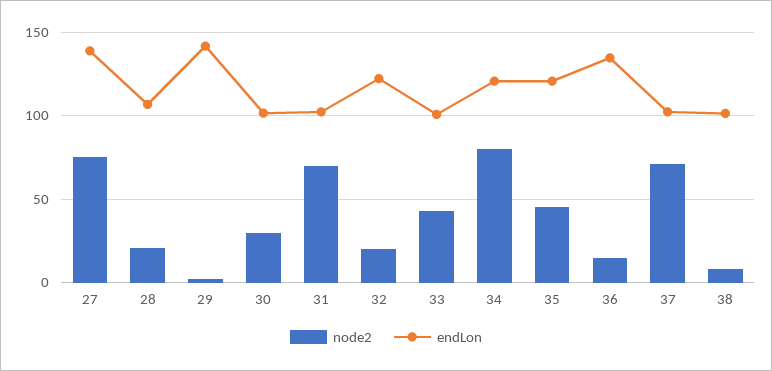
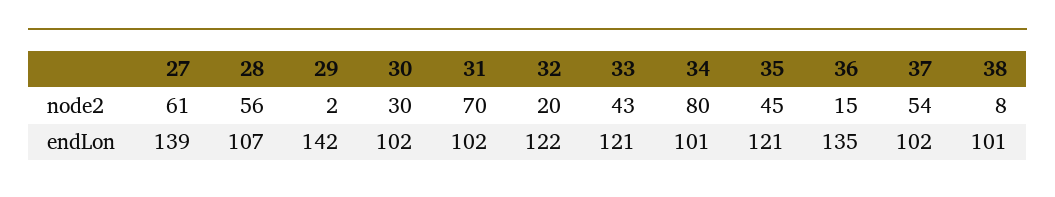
node2, 27: 75 -> 61
node2, 28: 20 -> 56
endLon, 33: 100 -> 121
endLon, 34: 120 -> 101
node2, 37: 70 -> 54

